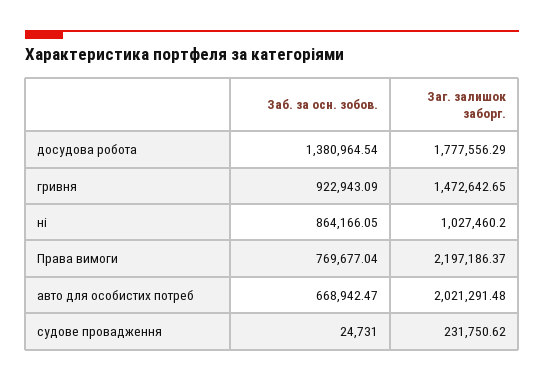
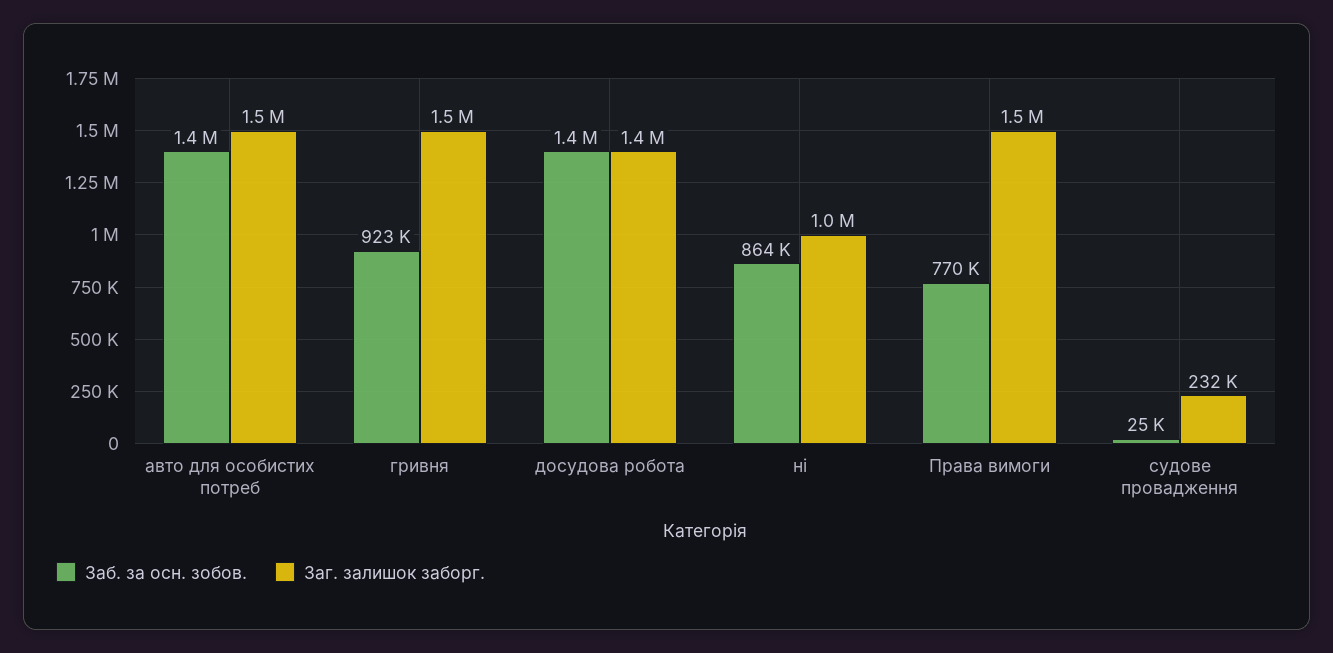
Заг. залишок заборг., досудова робота: 1777556.29 -> 1400000
Заг. залишок заборг., Права вимоги: 2197186.37 -> 1500000
Заб. за осн. зобов., авто для особистих потреб: 668942.47 -> 1400000
Заг. залишок заборг., авто для особистих потреб: 2021291.48 -> 1500000

